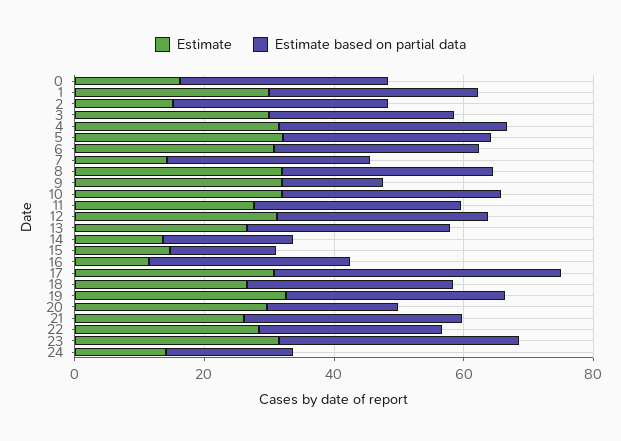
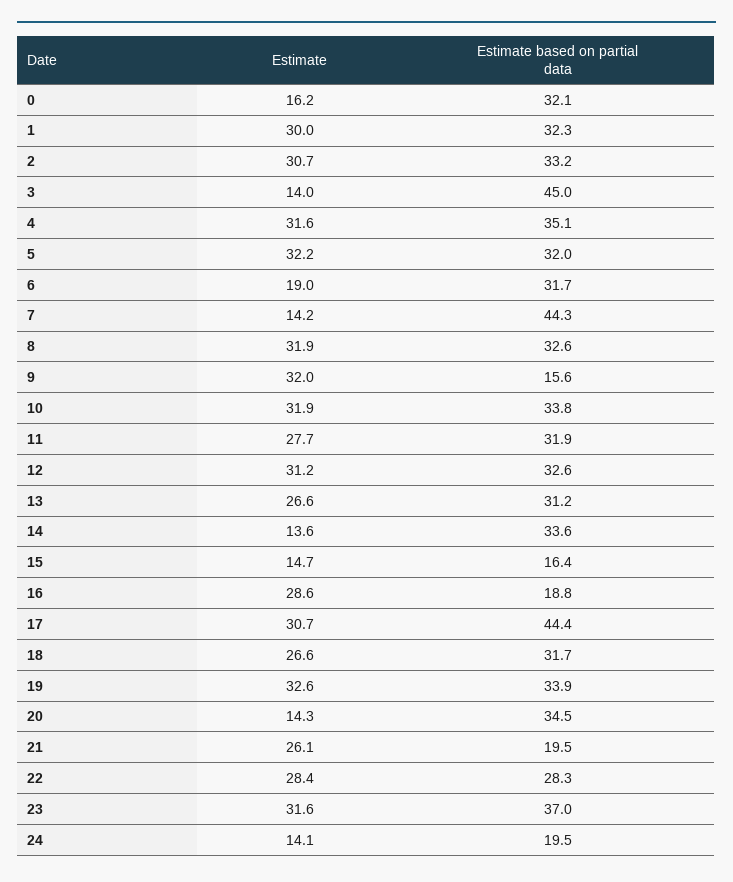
Estimate, 2: 15 -> 30.7
Estimate, 3: 30 -> 14
Estimate based on partial data, 3: 30 -> 45
Estimate, 6: 30 -> 19
Estimate based on partial data, 7: 30 -> 44.3
Estimate based on partial data, 14: 20 -> 33.6
Estimate, 16: 10 -> 28.6
Estimate based on partial data, 16: 30 -> 18.8
Estimate, 20: 30 -> 14.3
Estimate based on partial data, 20: 20 -> 34.5
Estimate based on partial data, 21: 35 -> 19.5

